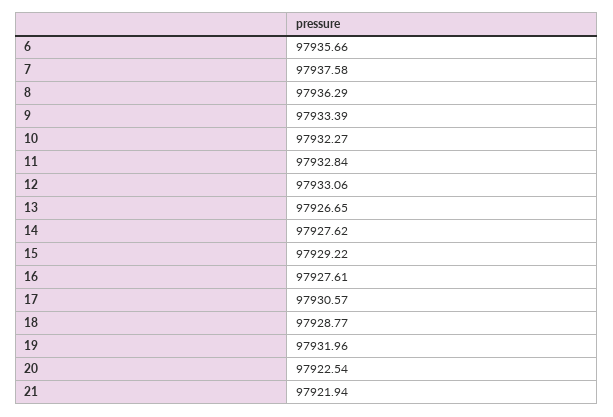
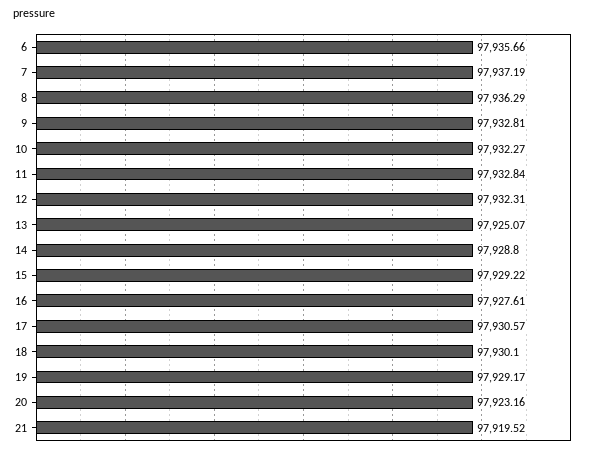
7: 97937.58 -> 97937.19
9: 97933.39 -> 97932.81
12: 97933.06 -> 97932.31
13: 97926.65 -> 97925.07
14: 97927.62 -> 97928.8
18: 97928.77 -> 97930.1
19: 97931.96 -> 97929.17
20: 97922.54 -> 97923.16
21: 97921.94 -> 97919.52

